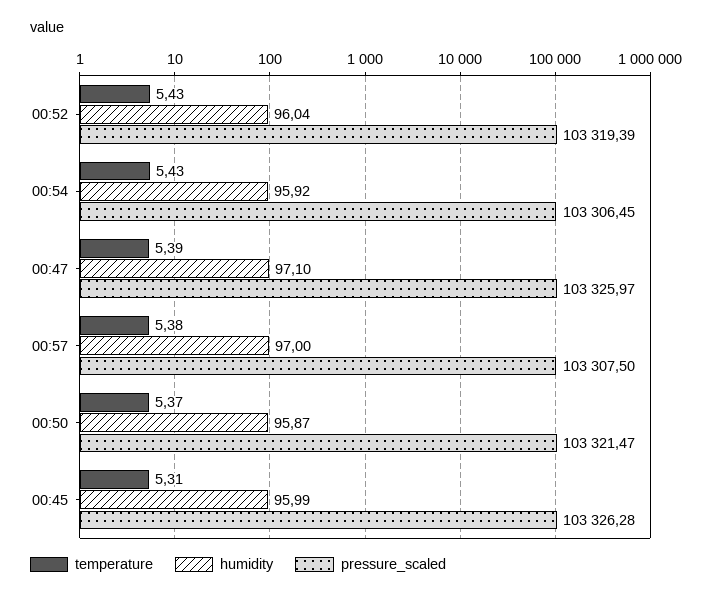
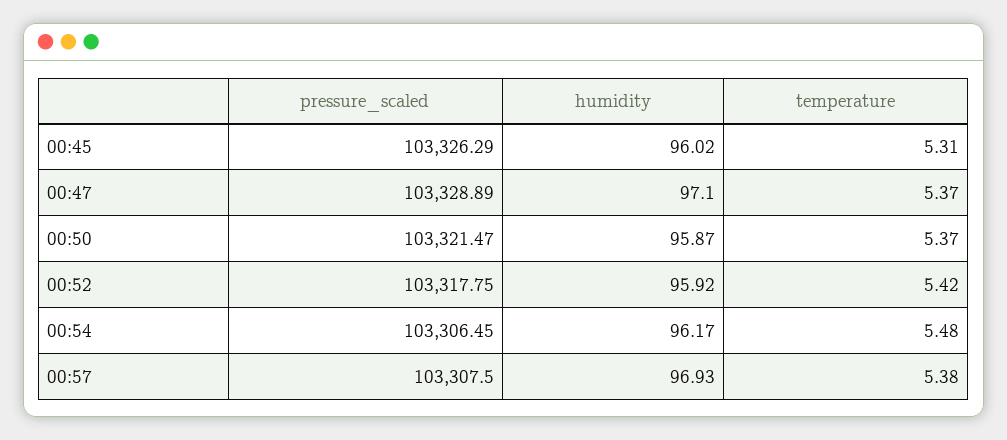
temperature, 00:52: 5.43 -> 5.42
humidity, 00:52: 96.04 -> 95.92
pressure_scaled, 00:52: 103319.39 -> 103317.75
temperature, 00:54: 5.43 -> 5.48
humidity, 00:54: 95.92 -> 96.17
temperature, 00:47: 5.39 -> 5.37
pressure_scaled, 00:47: 103325.97 -> 103328.89
humidity, 00:57: 97 -> 96.93
humidity, 00:45: 95.99 -> 96.02
pressure_scaled, 00:45: 103326.28 -> 103326.29

